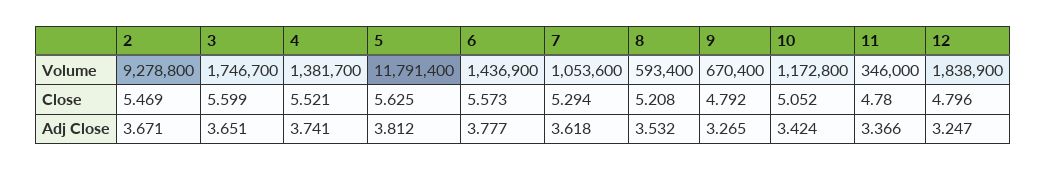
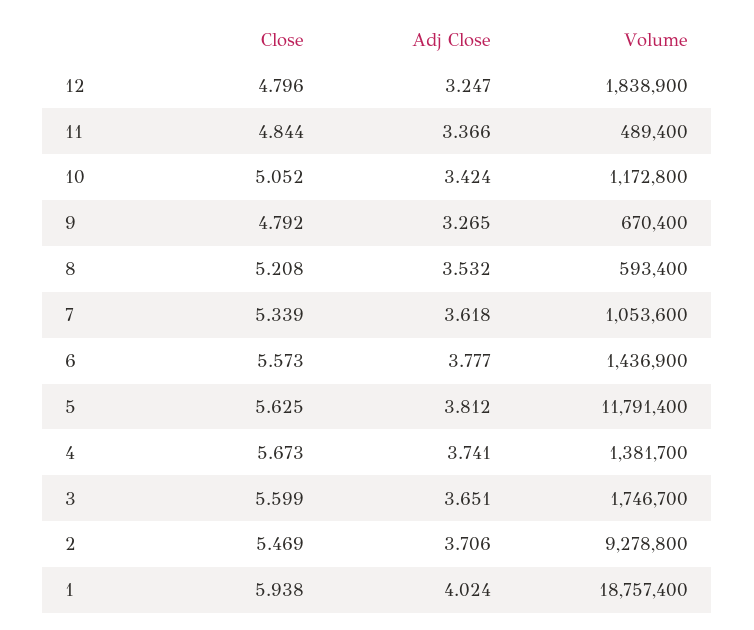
11, Volume: 346000 -> 489400
4, Close: 5.521 -> 5.673
7, Close: 5.294 -> 5.339
11, Close: 4.78 -> 4.844
2, Adj Close: 3.671 -> 3.706
1, Close: none -> 5.938
1, Adj Close: none -> 4.024
1, Volume: none -> 18757400

